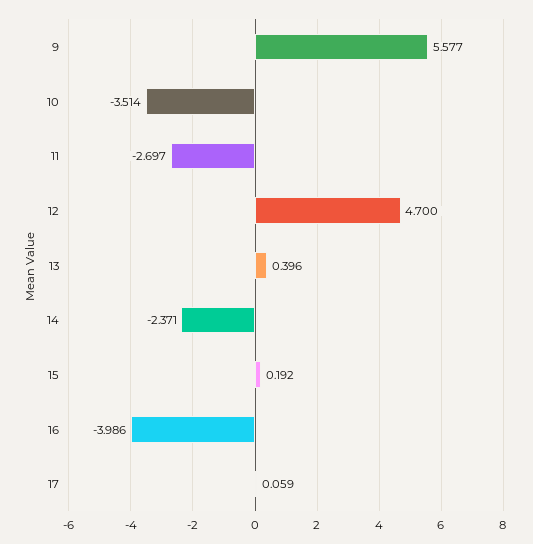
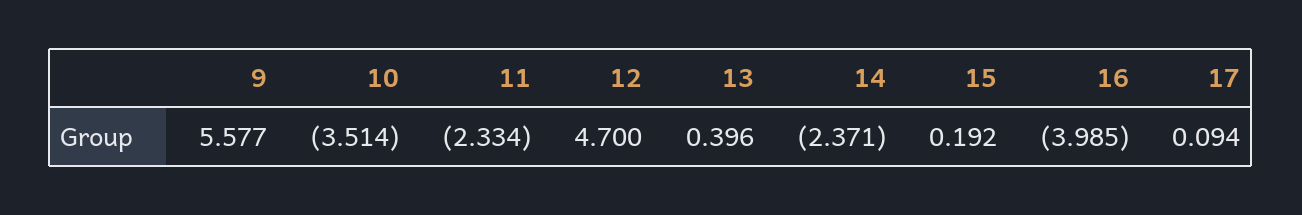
11: -2.697 -> -2.334
16: -3.986 -> -3.985
17: 0.059 -> 0.094

